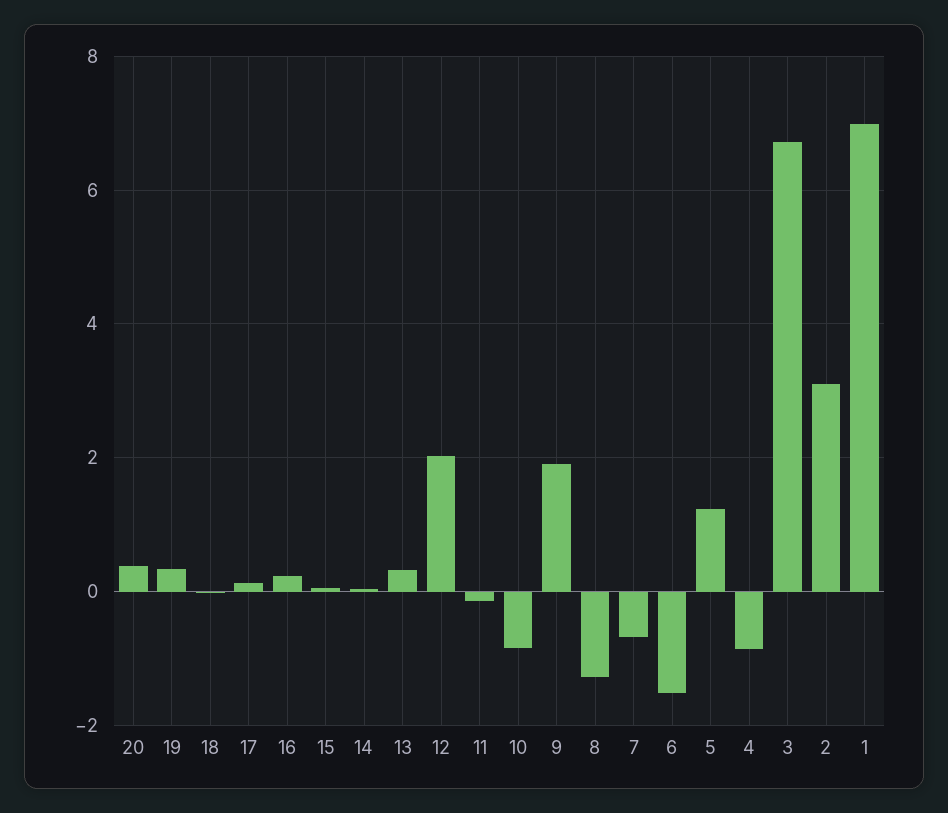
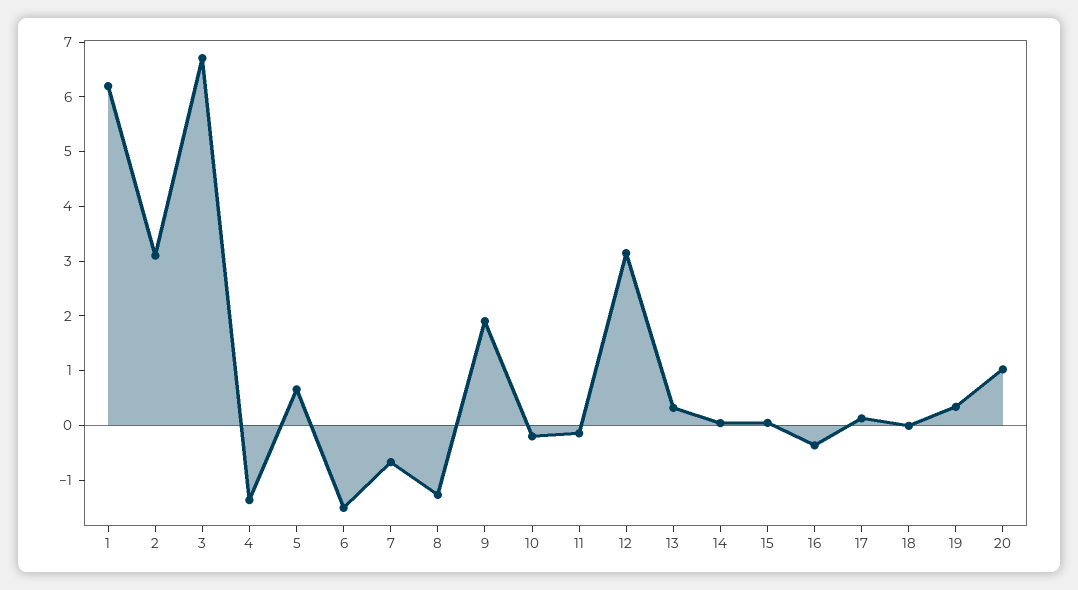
20: 0.4 -> 1
16: 0.2 -> -0.4
12: 2 -> 3.2
10: -0.8 -> -0.2
5: 1.2 -> 0.6
4: -0.8 -> -1.4
1: 7 -> 6.2

